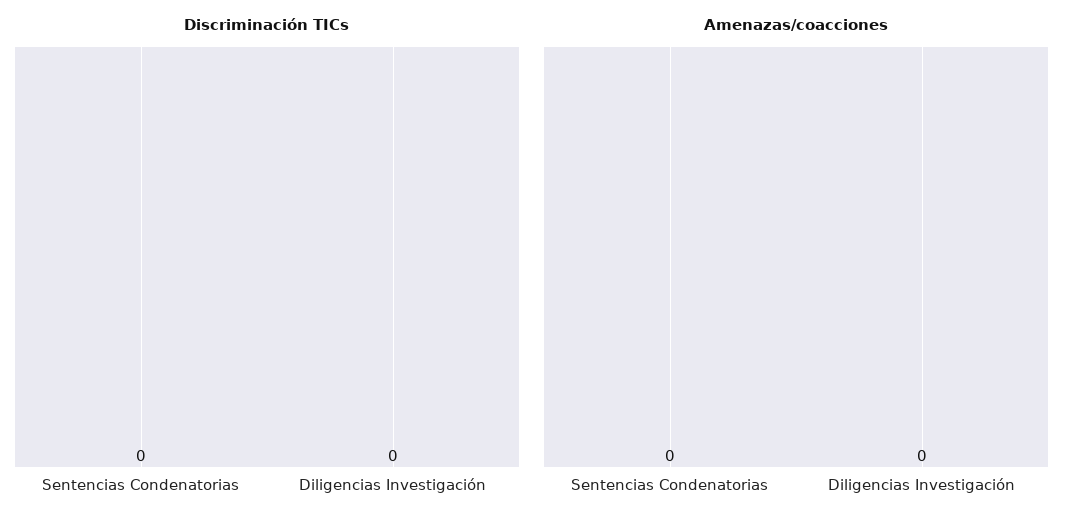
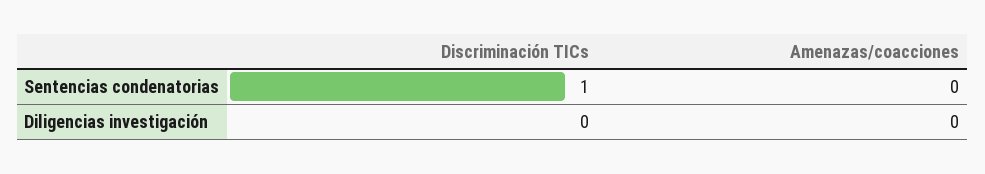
Discriminación TICs, Sentencias Condenatorias: 0 -> 1

